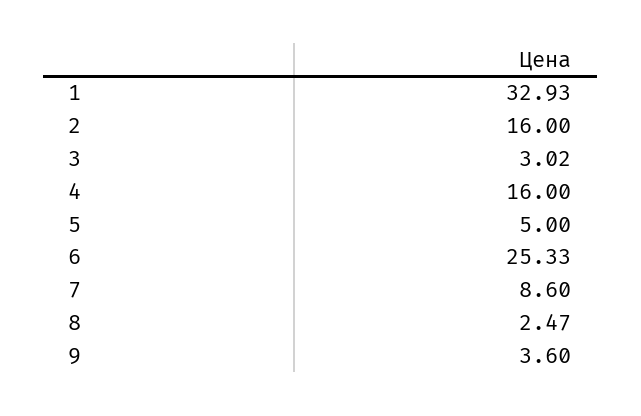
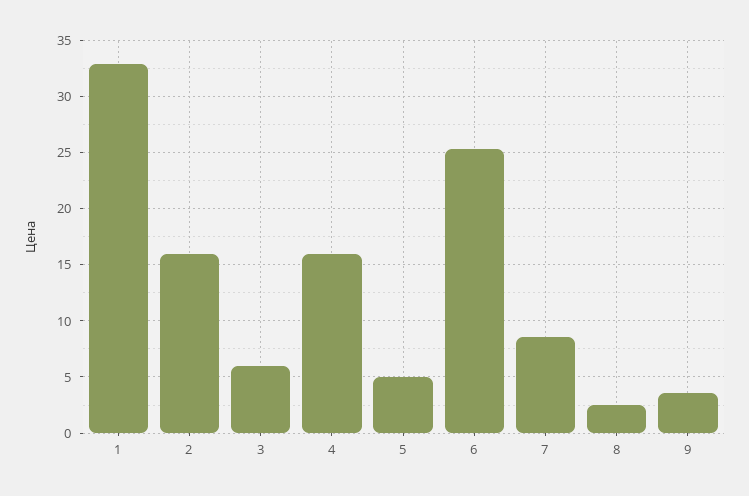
3: 3.02 -> 6

